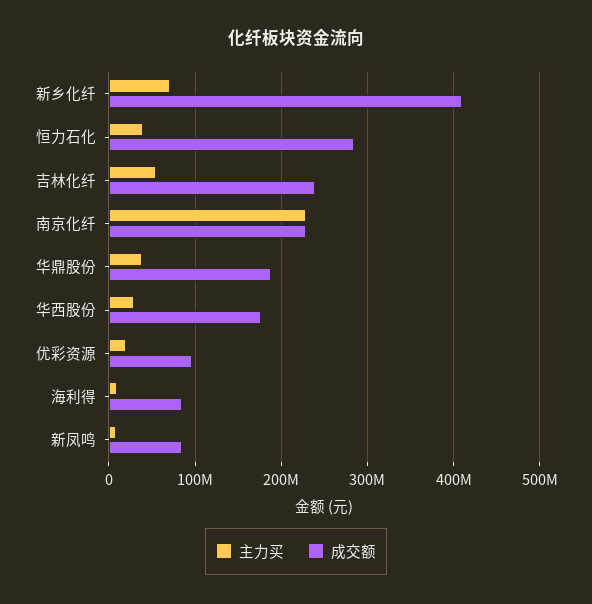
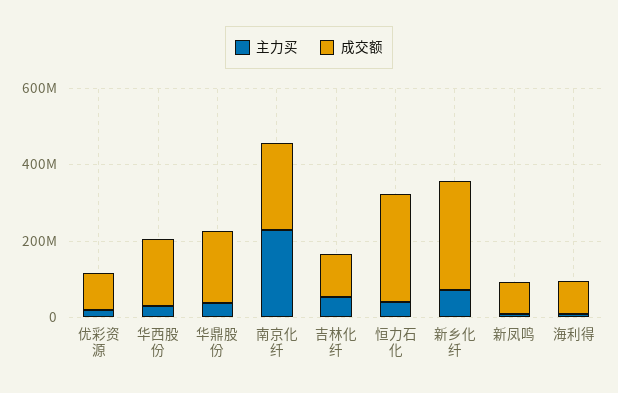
成交额, 新乡化纤: 410000000 -> 300000000
成交额, 吉林化纤: 240000000 -> 100000000

